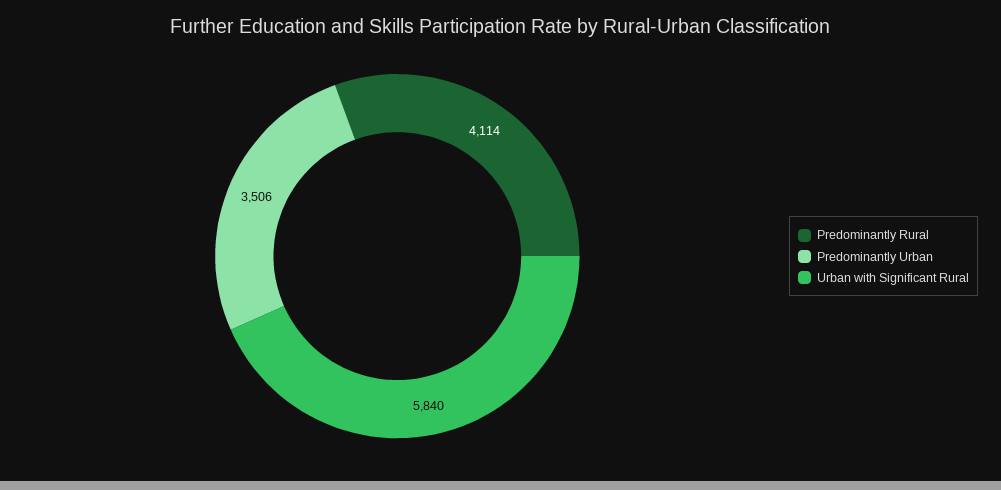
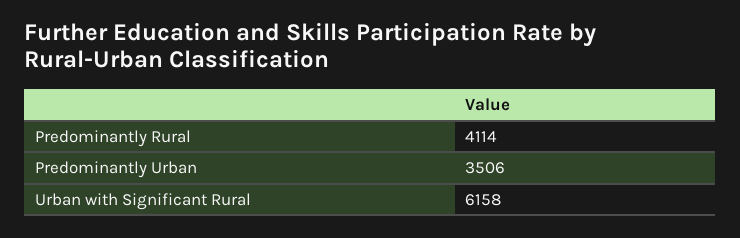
Urban with Significant Rural: 5840 -> 6158

